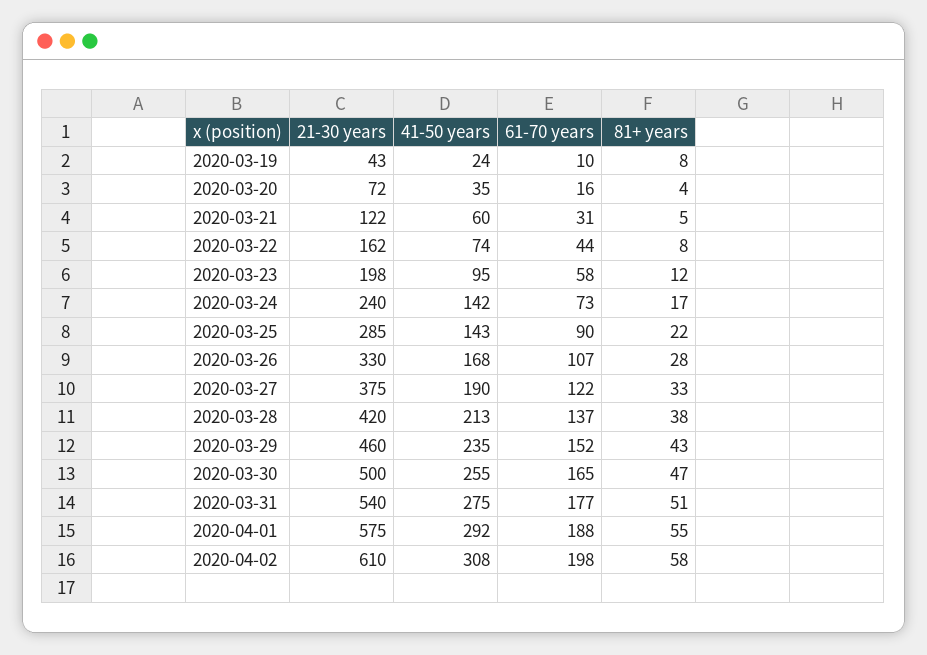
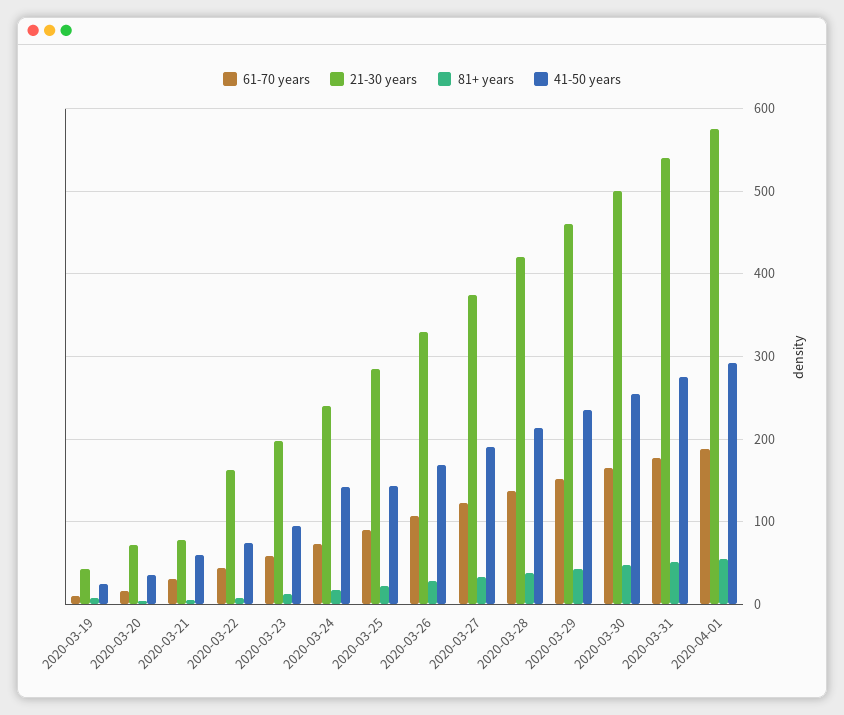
21-30 years, 2020-03-21: 122 -> 80
21-30 years, 2020-04-02: 610 -> none
41-50 years, 2020-04-02: 308 -> none
61-70 years, 2020-04-02: 198 -> none
81+ years, 2020-04-02: 58 -> none

